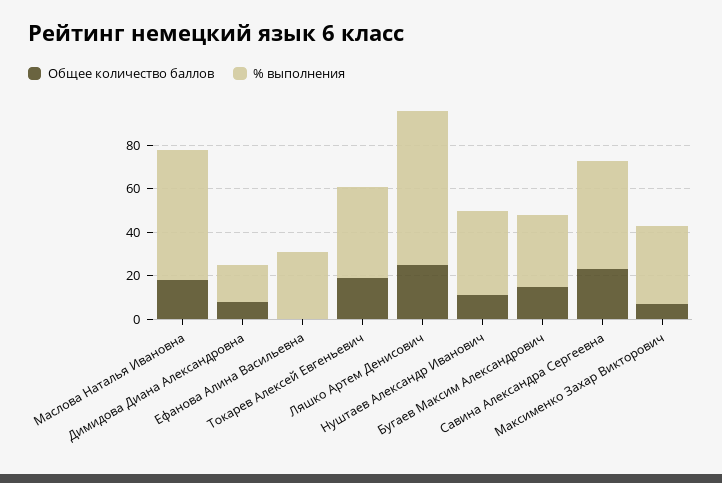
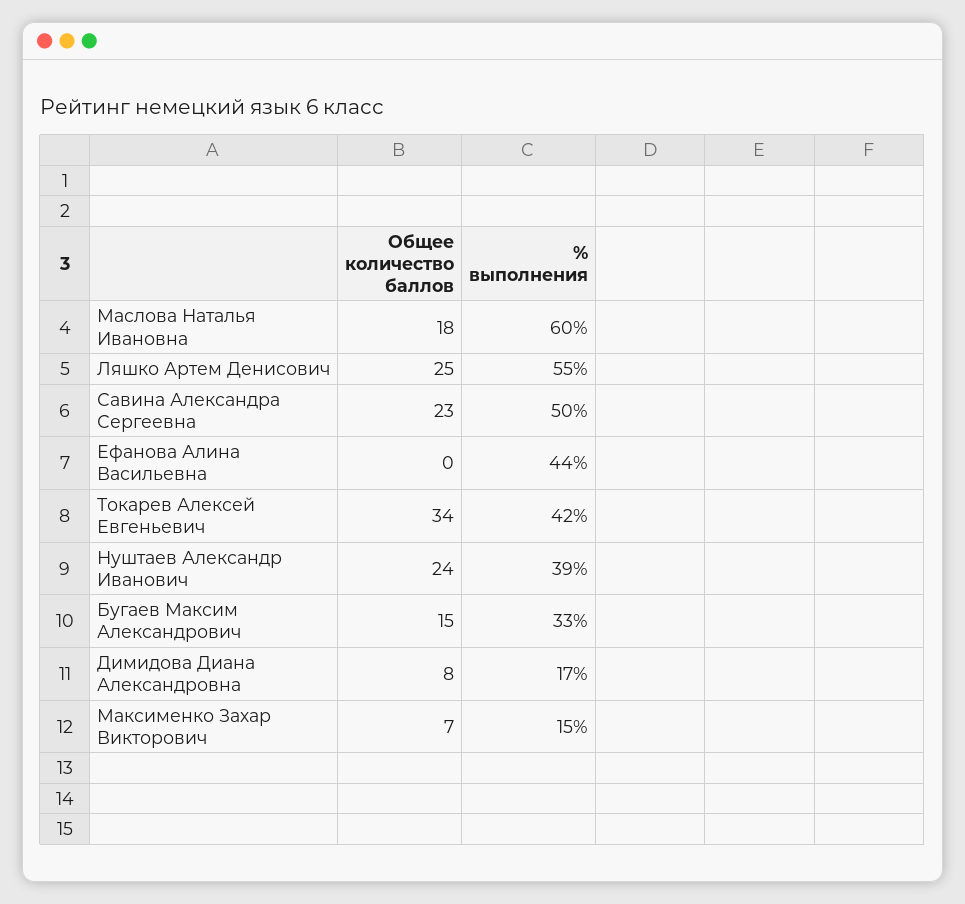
% выполнения, Ефанова Алина Васильевна: 30 -> 44
Общее количество баллов, Токарев Алексей Евгеньевич: 20 -> 34
% выполнения, Ляшко Артем Денисович: 70 -> 55
Общее количество баллов, Нуштаев Александр Иванович: 10 -> 24
% выполнения, Максименко Захар Викторович: 35 -> 15

